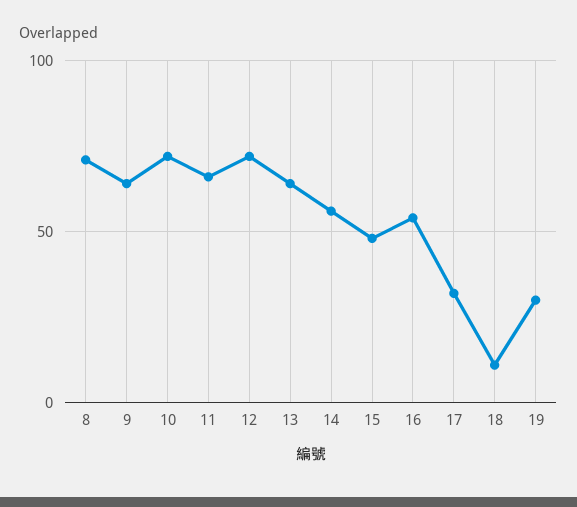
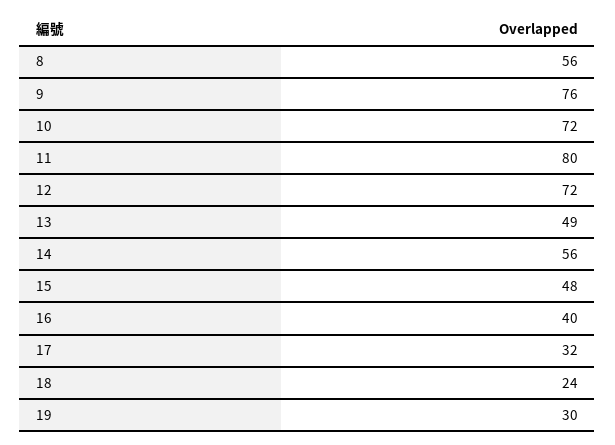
8: 70 -> 56
9: 65 -> 76
11: 65 -> 80
13: 65 -> 49
16: 55 -> 40
18: 10 -> 24

